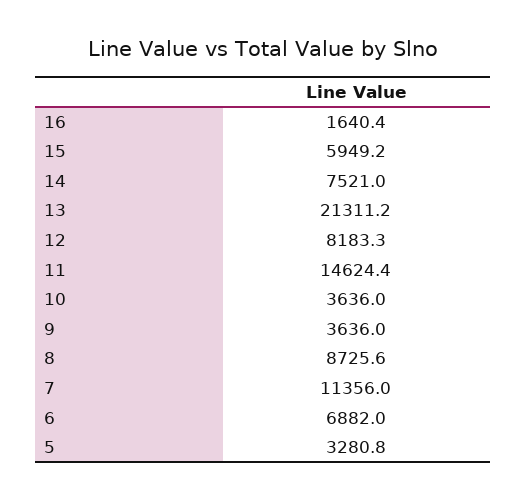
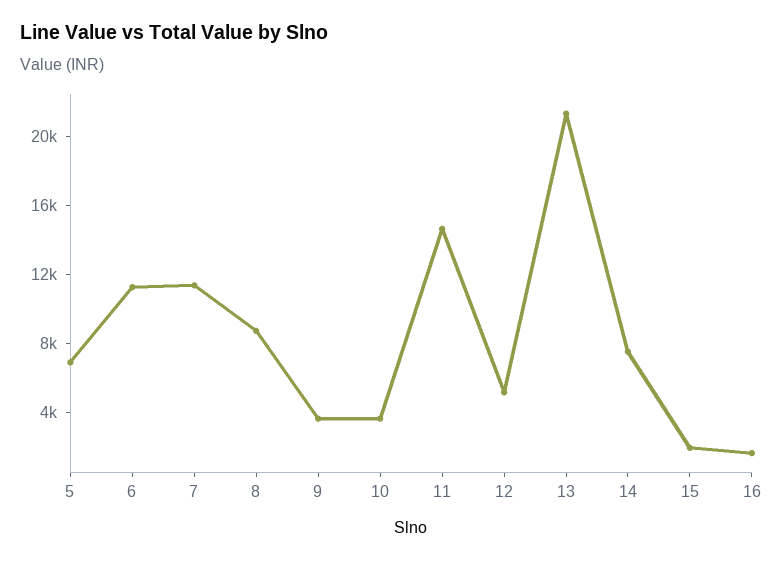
15: 5949.2 -> 2000
12: 8183.3 -> 5000
6: 6882 -> 11000
5: 3280.8 -> 7000

